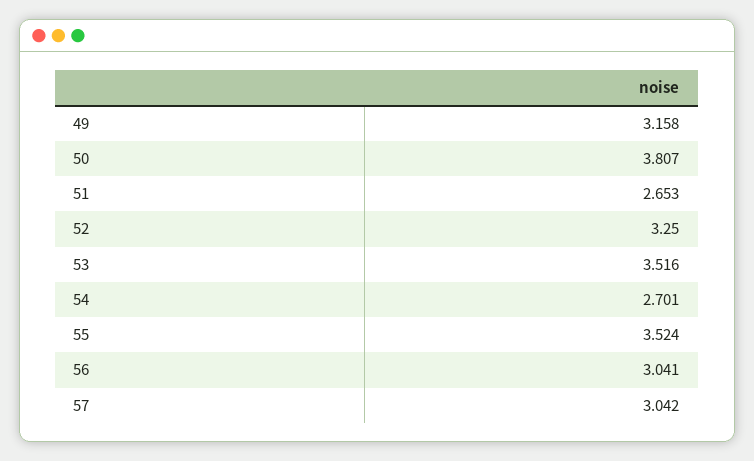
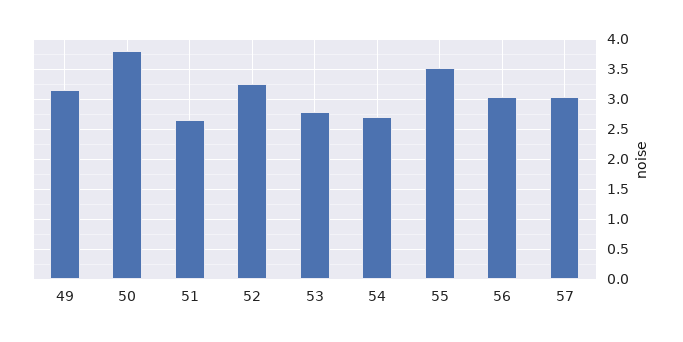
53: 3.516 -> 2.75

